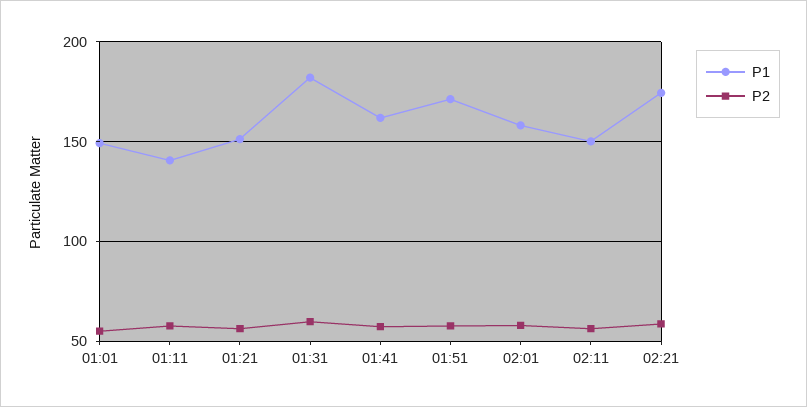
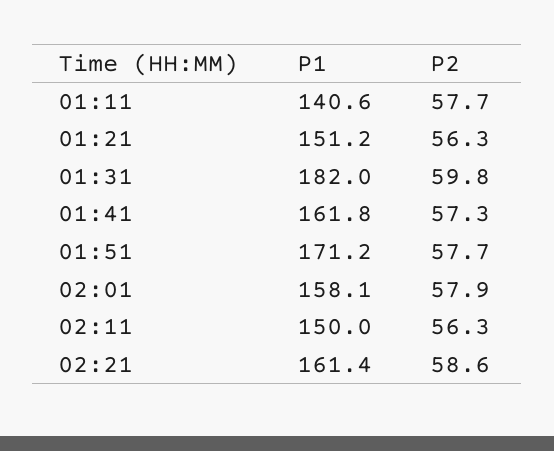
P1, 01:01: 150 -> none
P2, 01:01: 55 -> none
P1, 02:21: 175 -> 161.4

